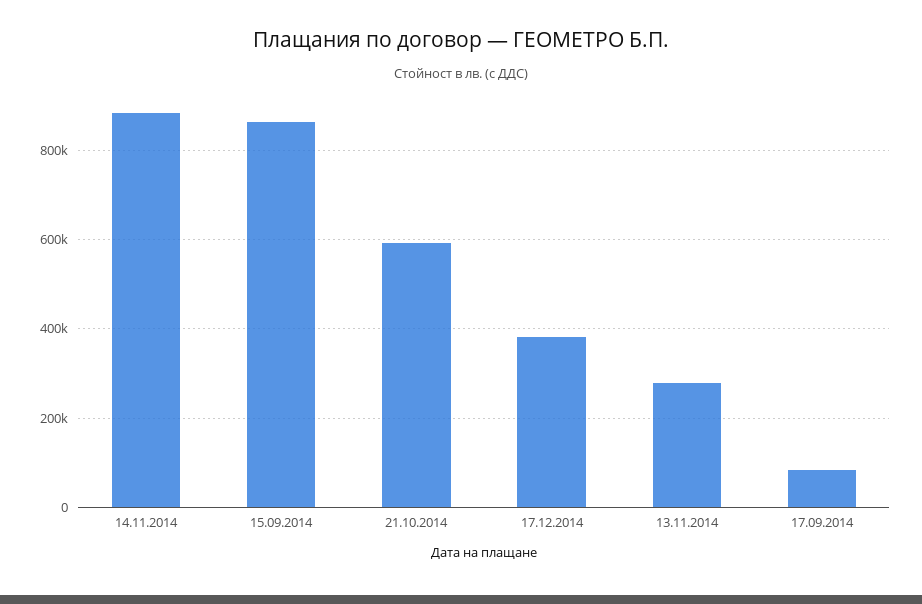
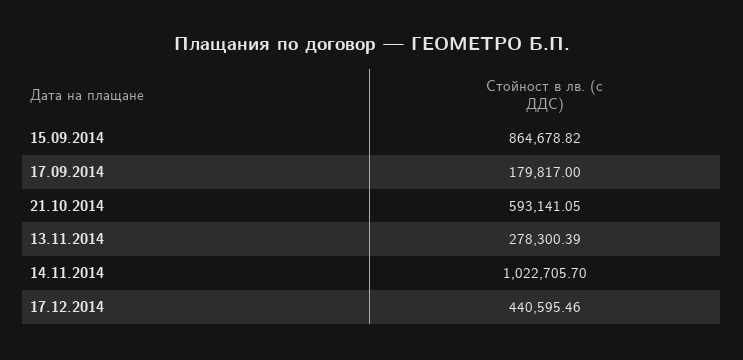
14.11.2014: 880000 -> 1022705.7
17.12.2014: 380000 -> 440595.46
17.09.2014: 80000 -> 179817

